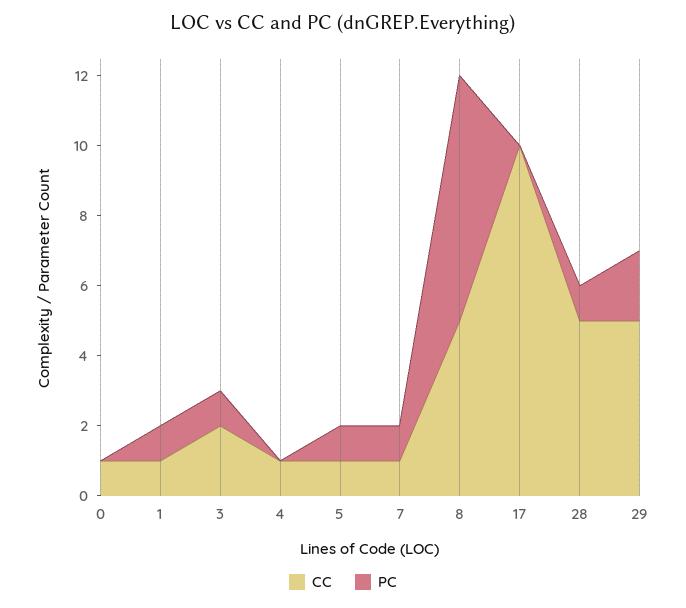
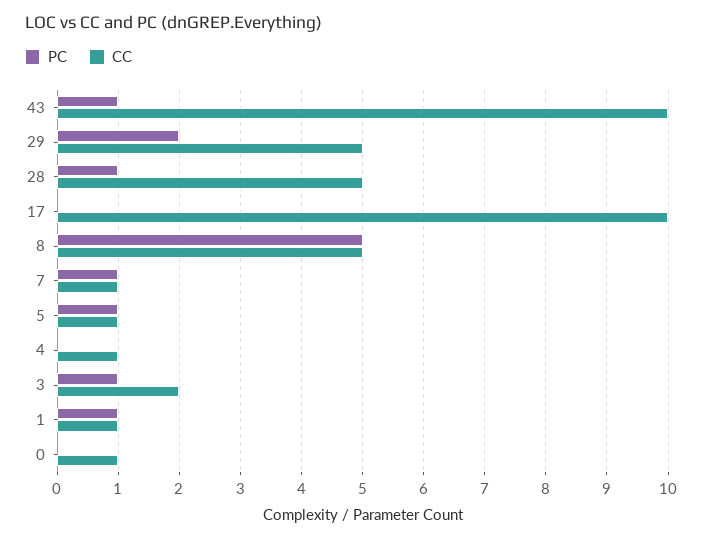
PC, 8: 7 -> 5
PC, 43: none -> 1
CC, 43: none -> 10

